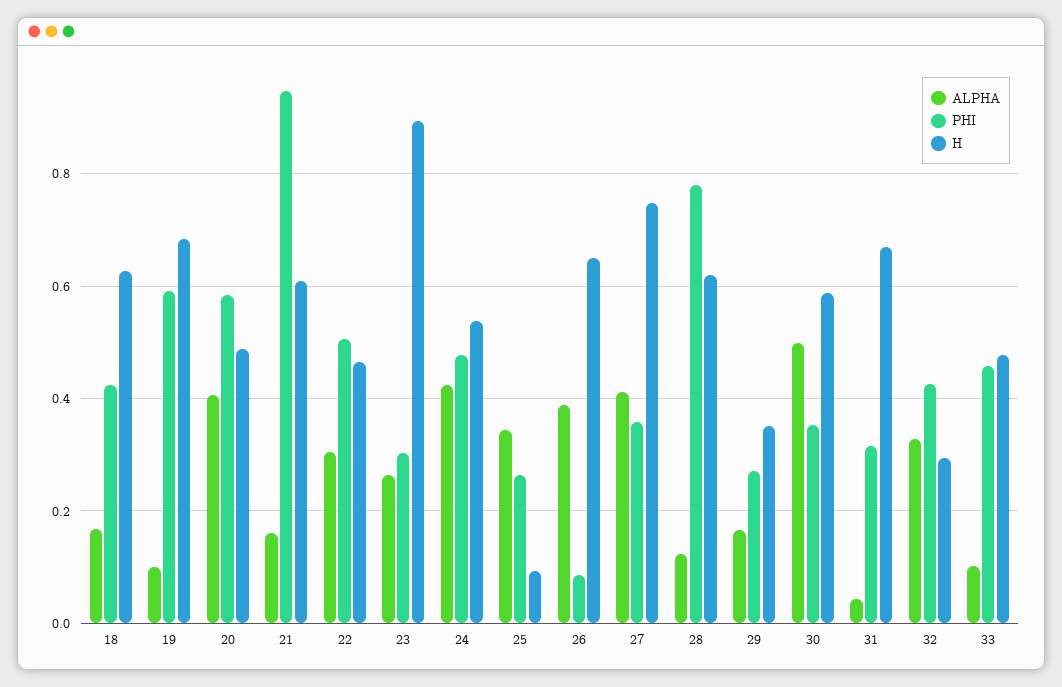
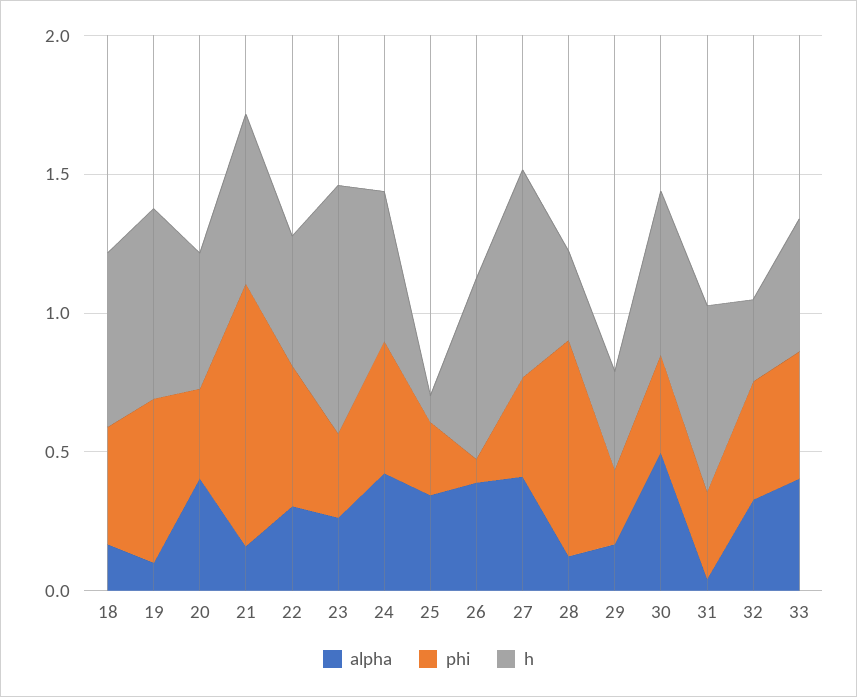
PHI, 20: 0.58 -> 0.3
H, 28: 0.62 -> 0.3
ALPHA, 33: 0.1 -> 0.4

